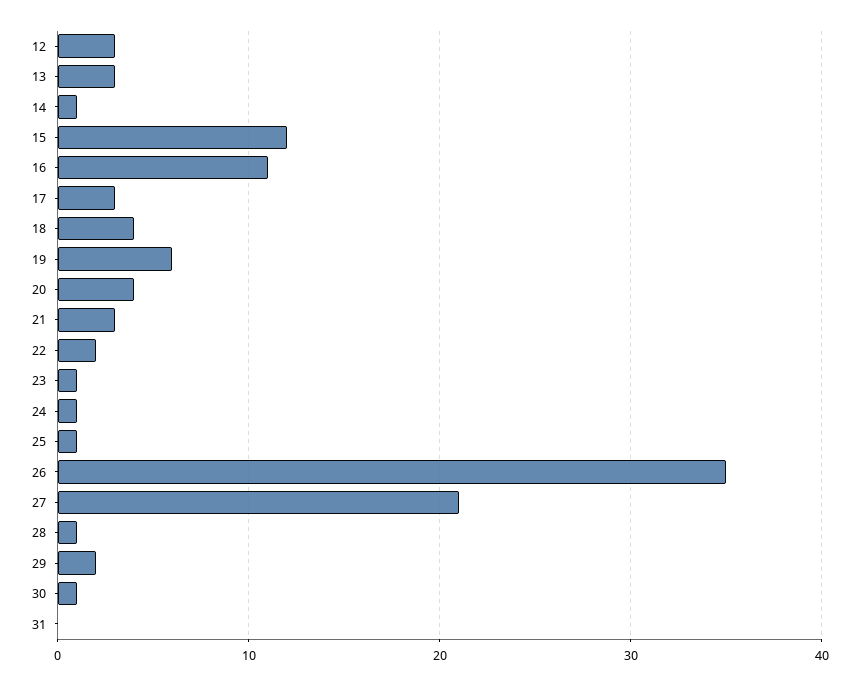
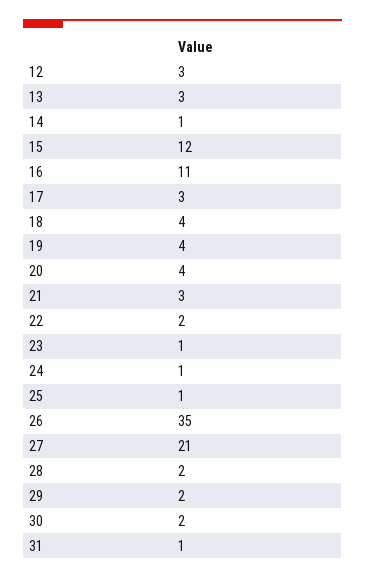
19: 6 -> 4
28: 1 -> 2
30: 1 -> 2
31: 0 -> 1

